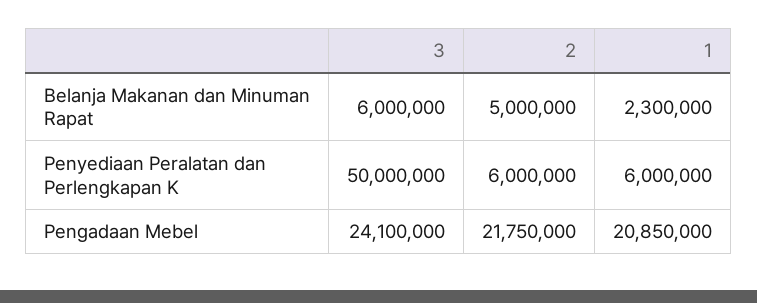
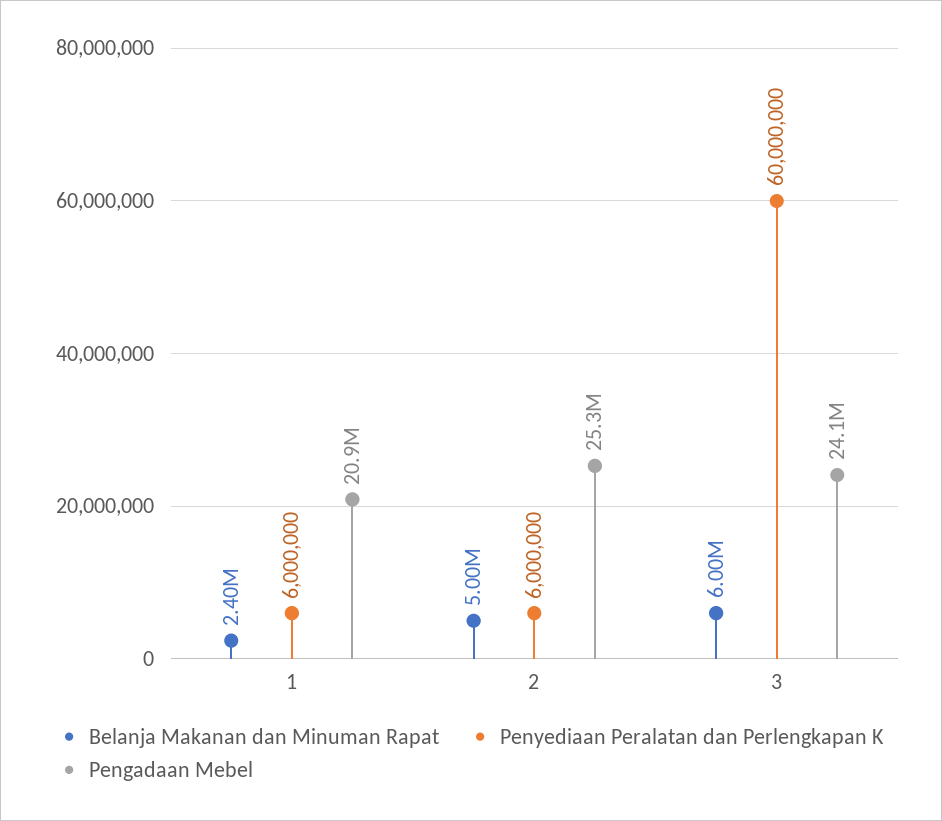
Belanja Makanan dan Minuman Rapat, 1: 2300000 -> 2400000
Penyediaan Peralatan dan Perlengkapan K, 3: 50000000 -> 60000000
Pengadaan Mebel, 2: 21750000 -> 25300000

